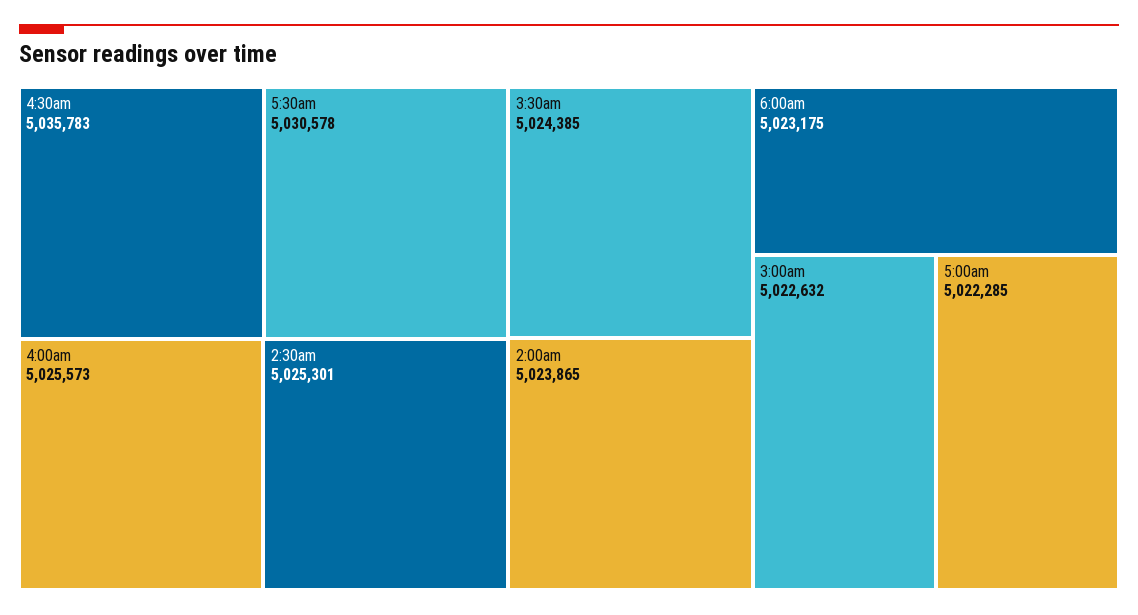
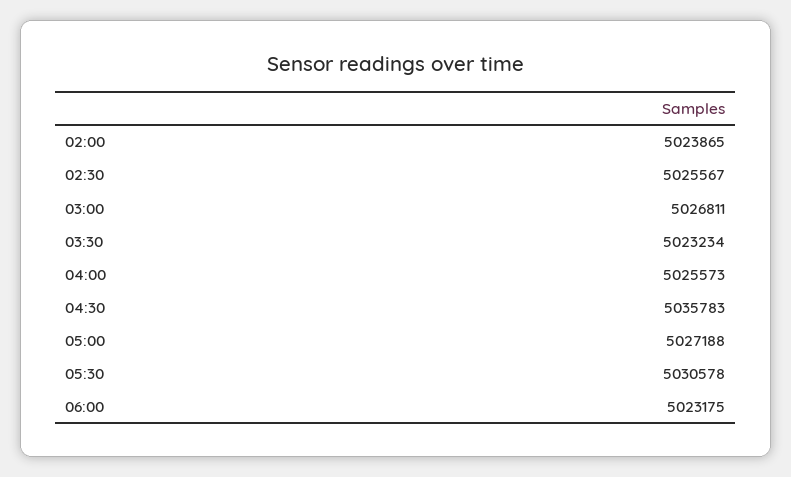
2:30am: 5025301 -> 5025567
3:30am: 5024385 -> 5023234
3:00am: 5022632 -> 5026811
5:00am: 5022285 -> 5027188

